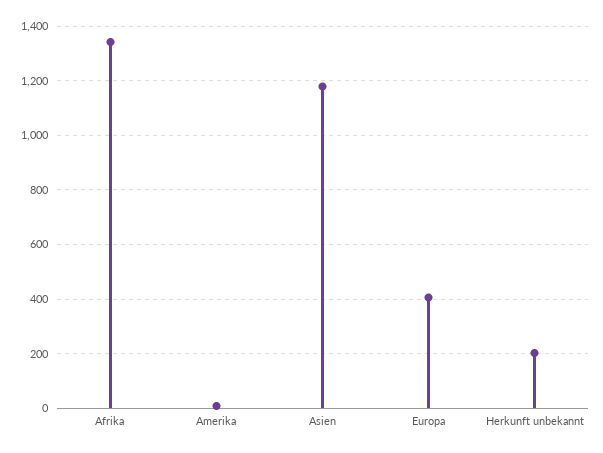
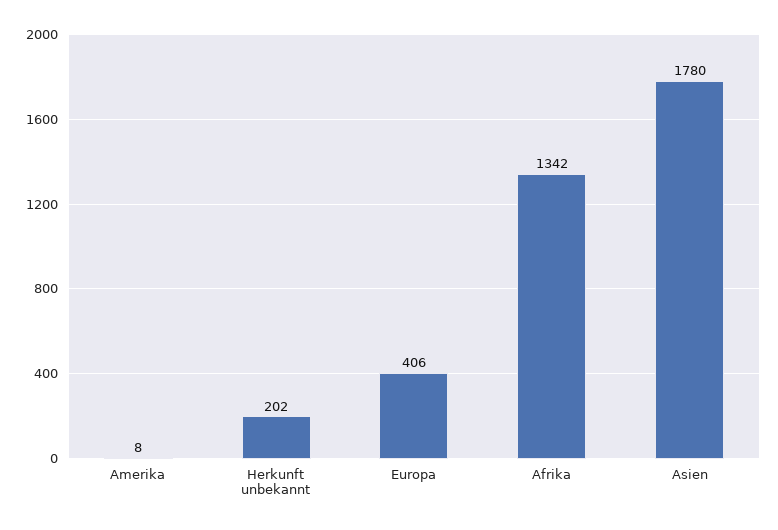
Asien: 1175 -> 1780

